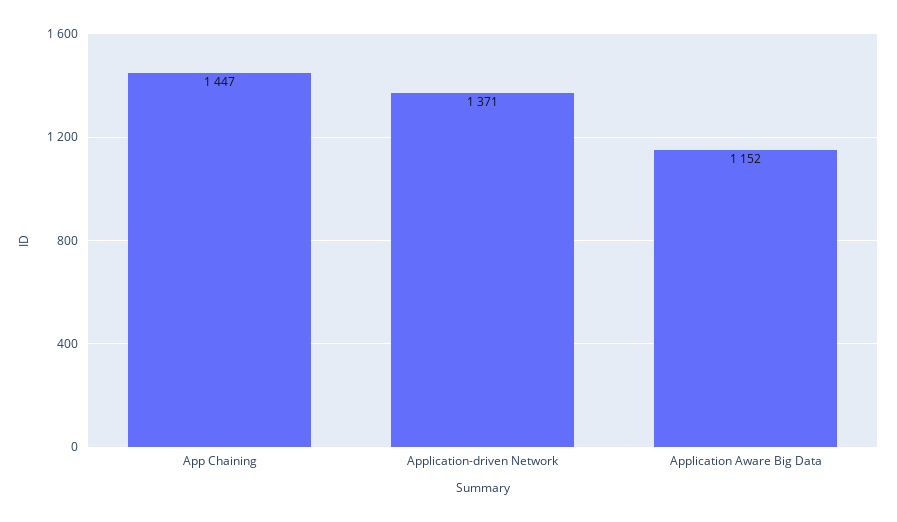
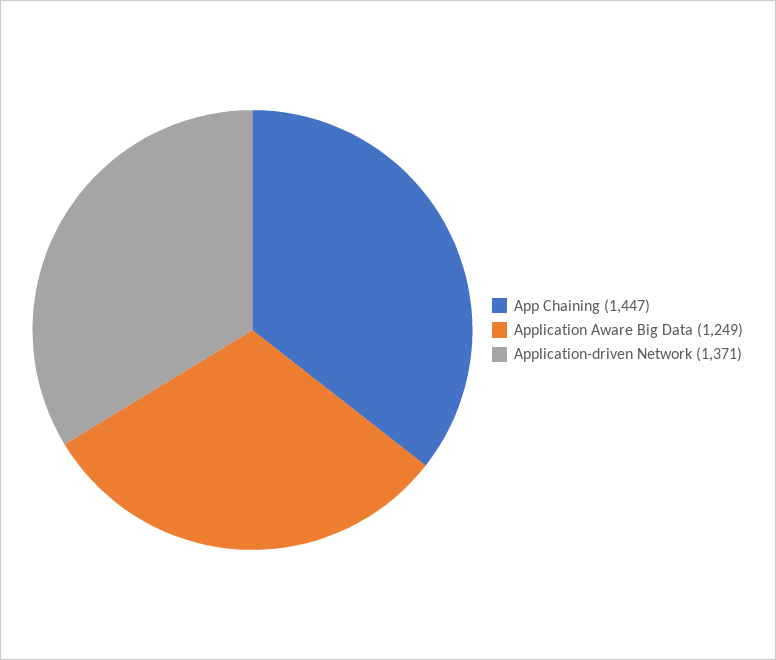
Application Aware Big Data: 1152 -> 1249

